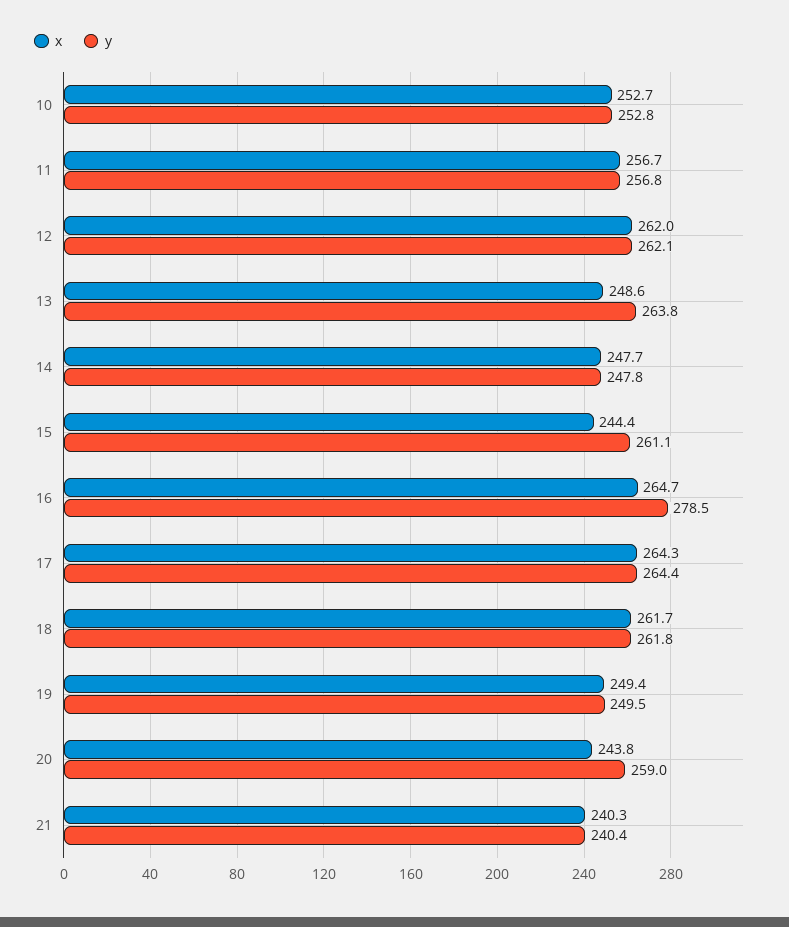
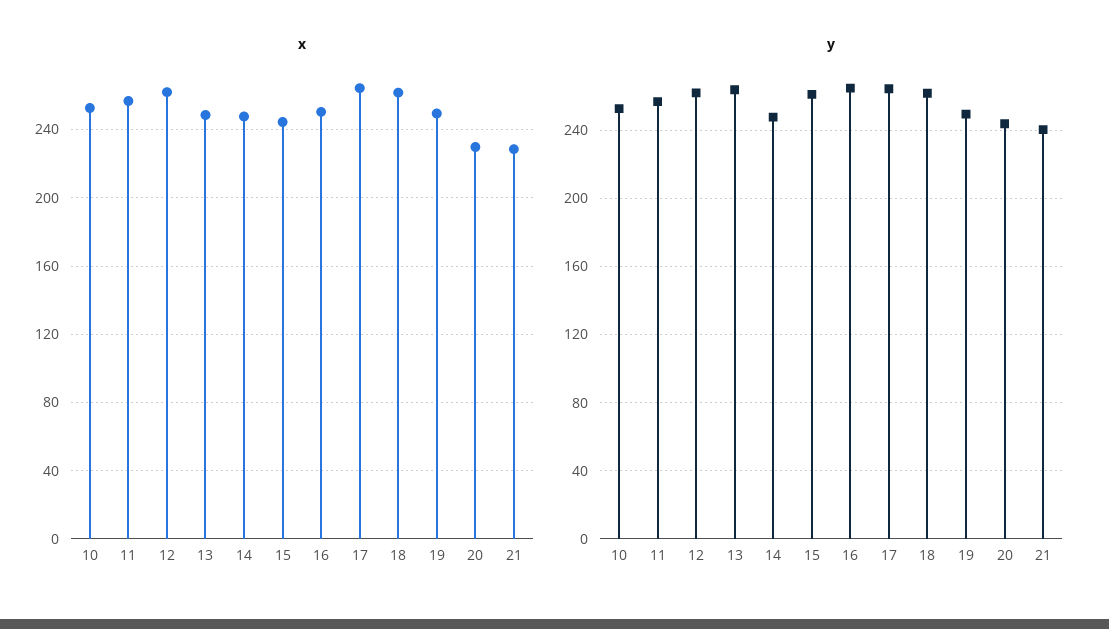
x, 16: 264.7 -> 250
y, 16: 278.5 -> 265
x, 20: 243.8 -> 230
y, 20: 259 -> 245
x, 21: 240.3 -> 230

